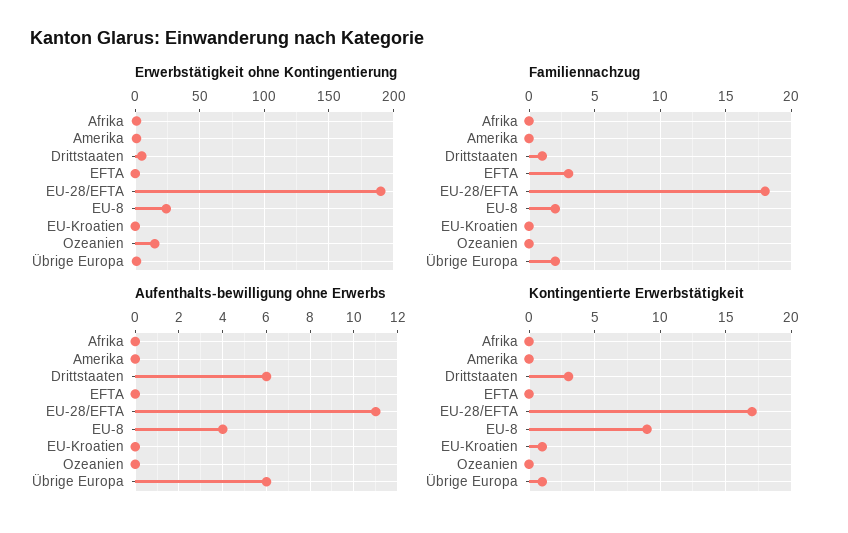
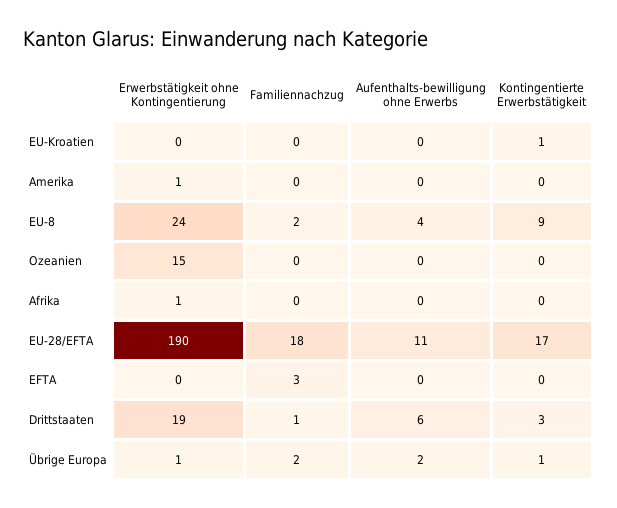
Erwerbstätigkeit ohne Kontingentierung, Drittstaaten: 5 -> 19
Aufenthalts-bewilligung ohne Erwerbs, Übrige Europa: 6 -> 2

